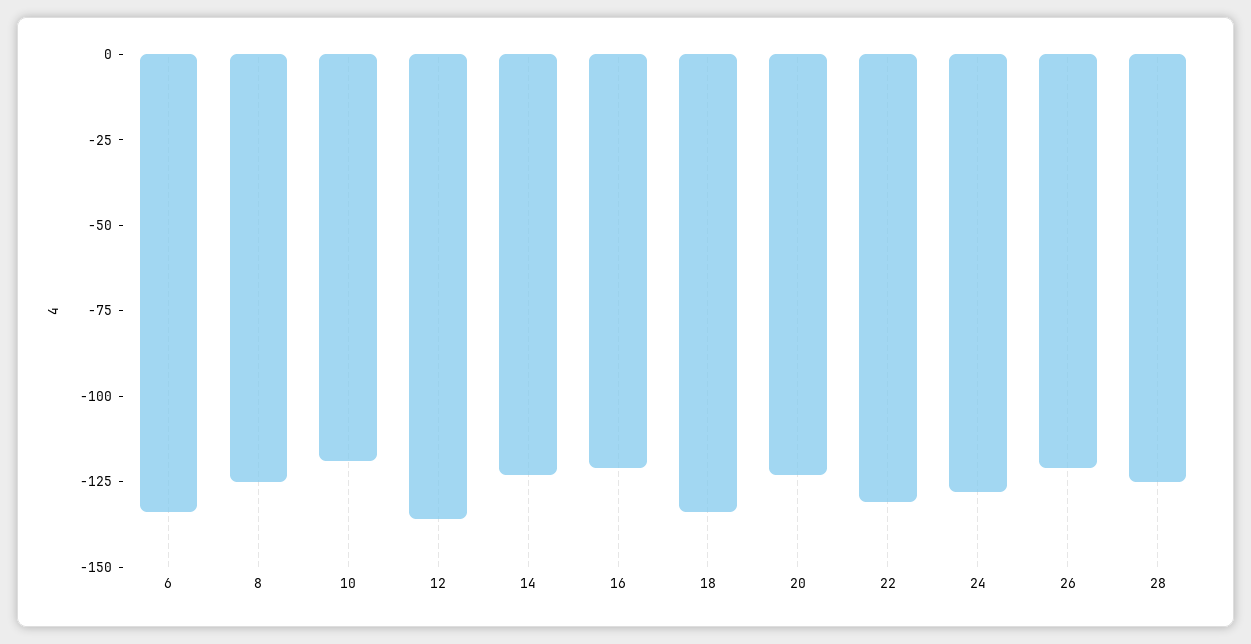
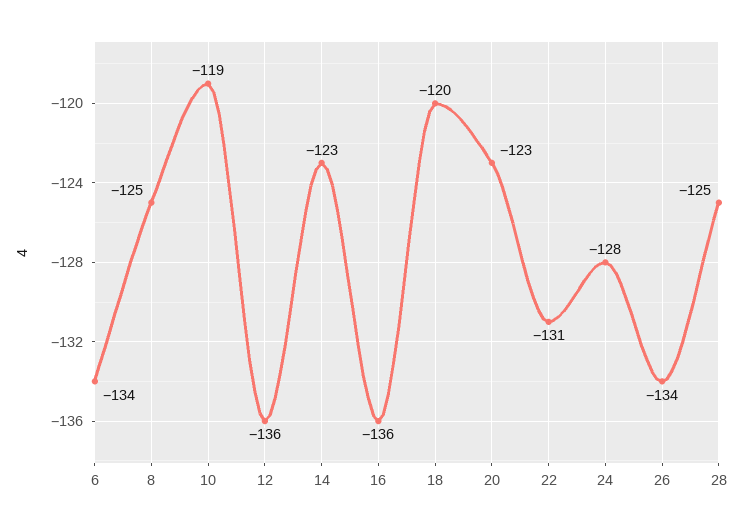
16: -120 -> -136
18: -135 -> -120
26: -120 -> -134

